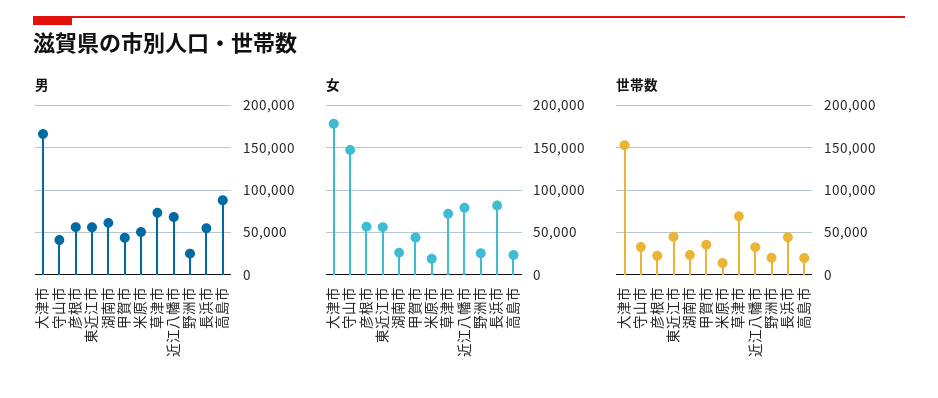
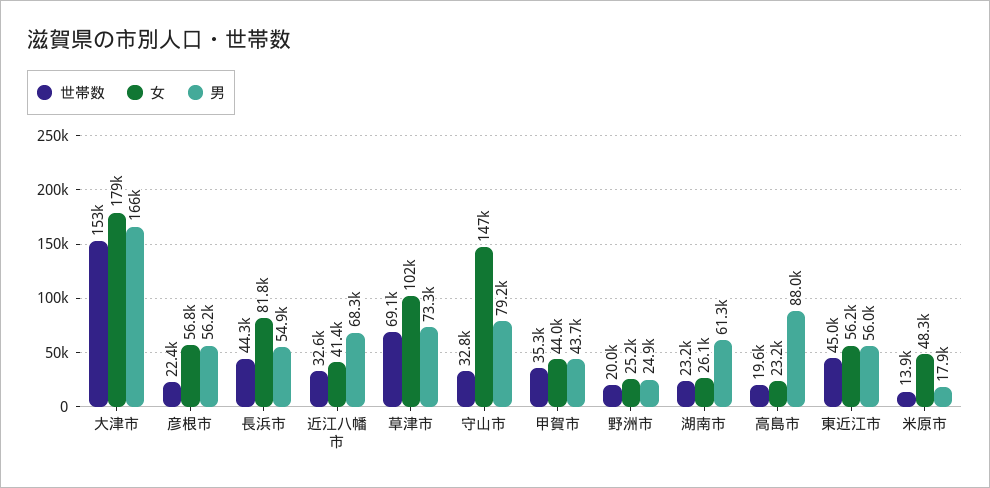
男, 守山市: 40000 -> 79200
男, 米原市: 50000 -> 17900
女, 米原市: 20000 -> 48300
女, 草津市: 70000 -> 102000
女, 近江八幡市: 80000 -> 41400

